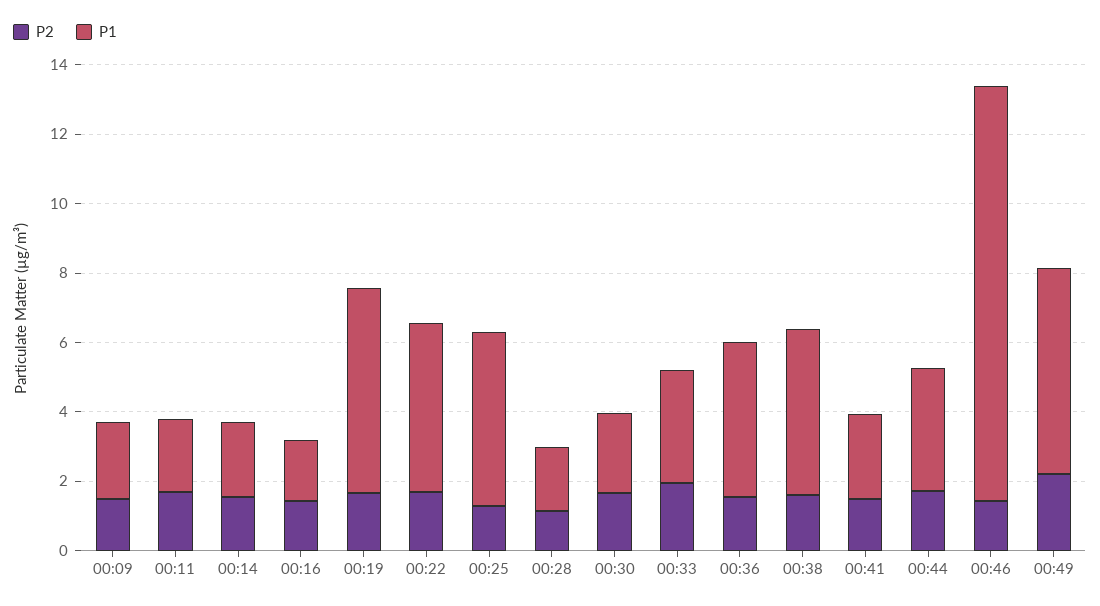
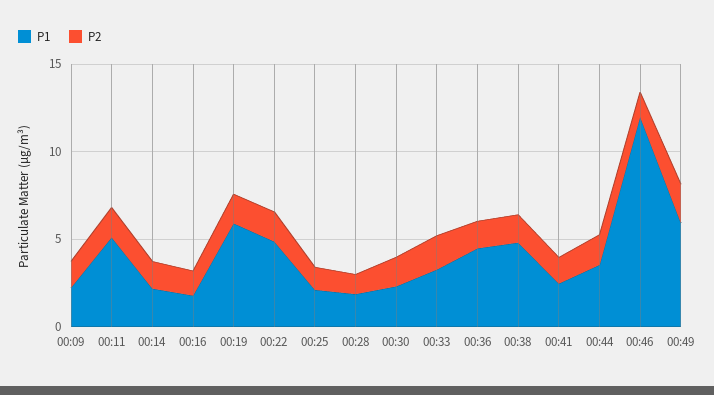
P1, 00:11: 2 -> 5
P1, 00:25: 5 -> 2

